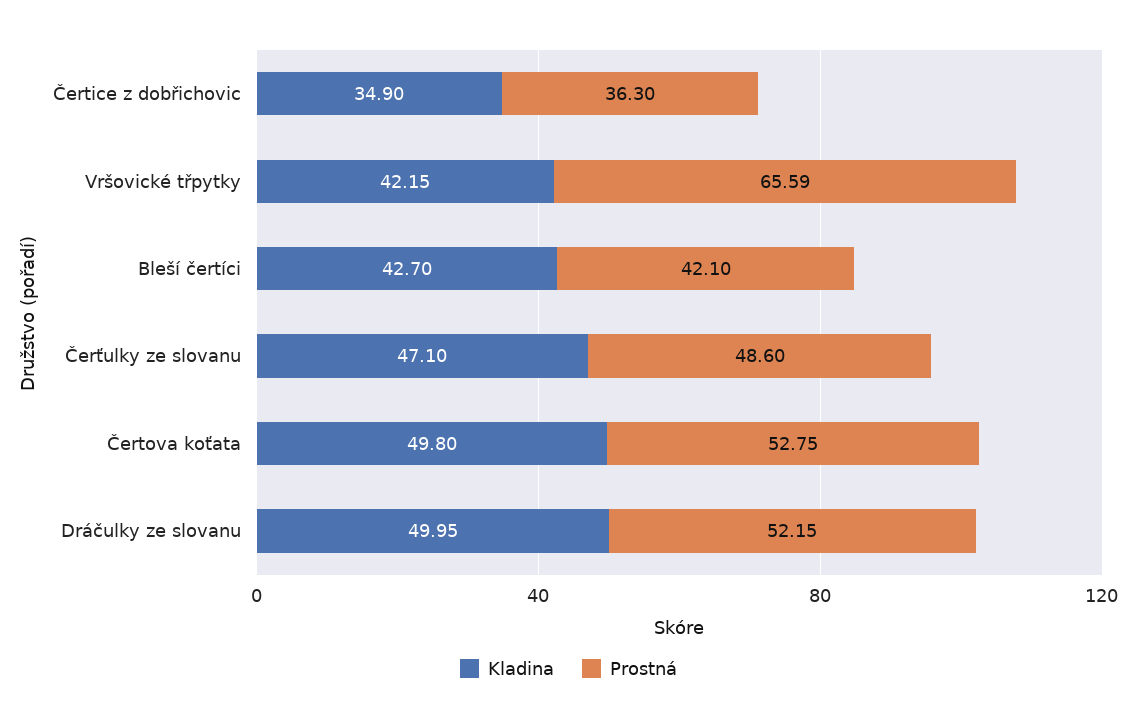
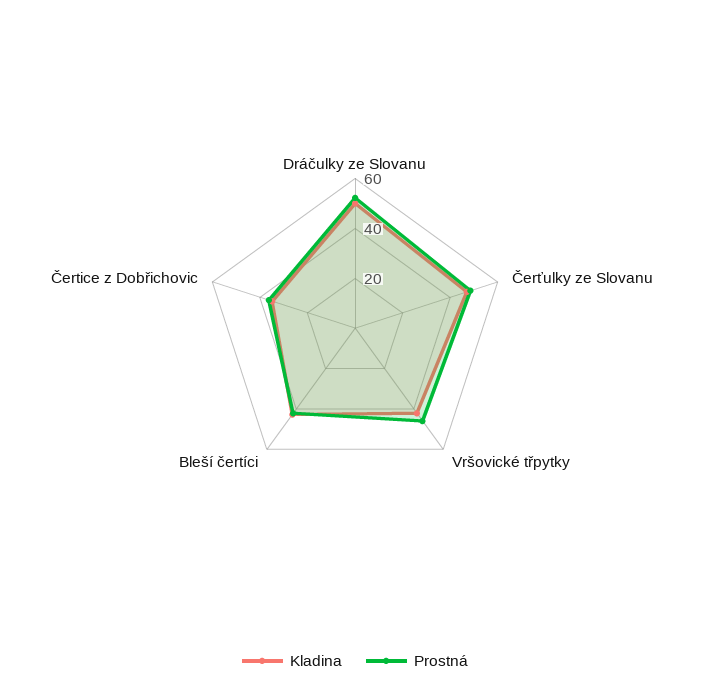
Prostná, Vršovické třpytky: 65.59 -> 45
Kladina, Čertova koťata: 49.8 -> none
Prostná, Čertova koťata: 52.75 -> none

